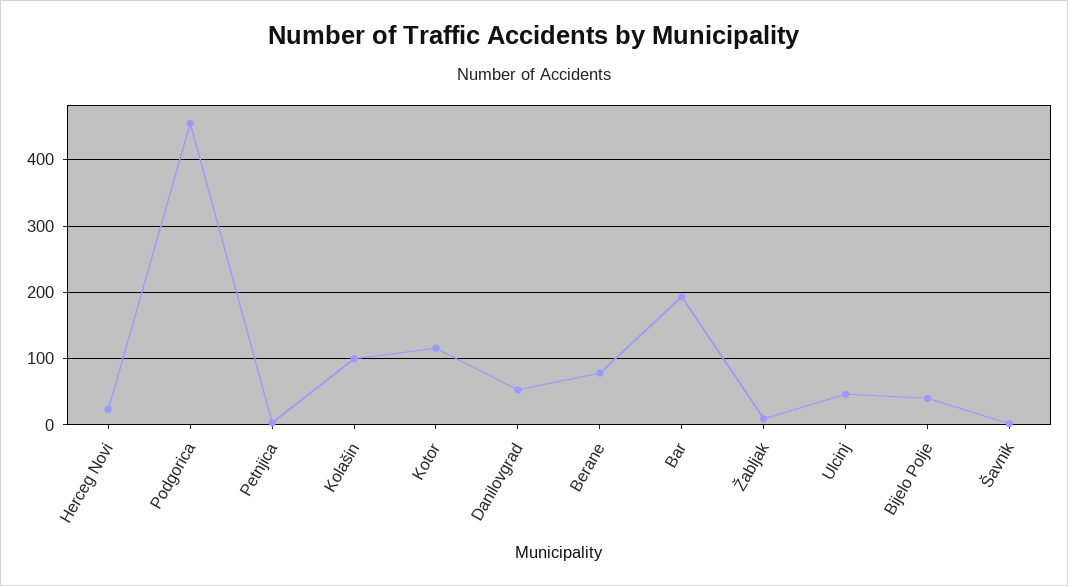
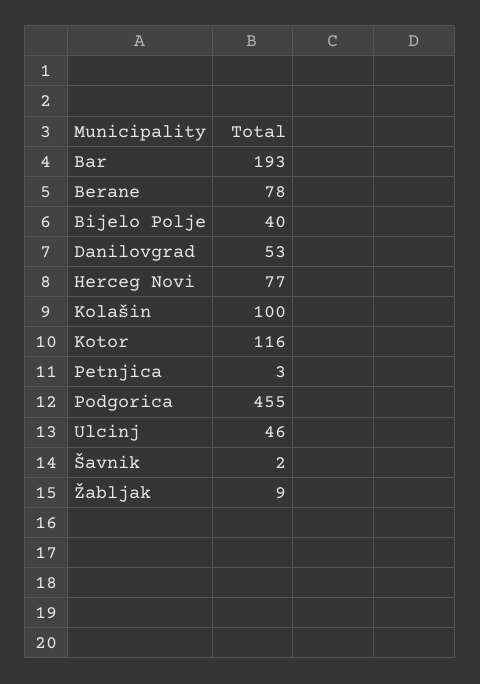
Herceg Novi: 20 -> 77

